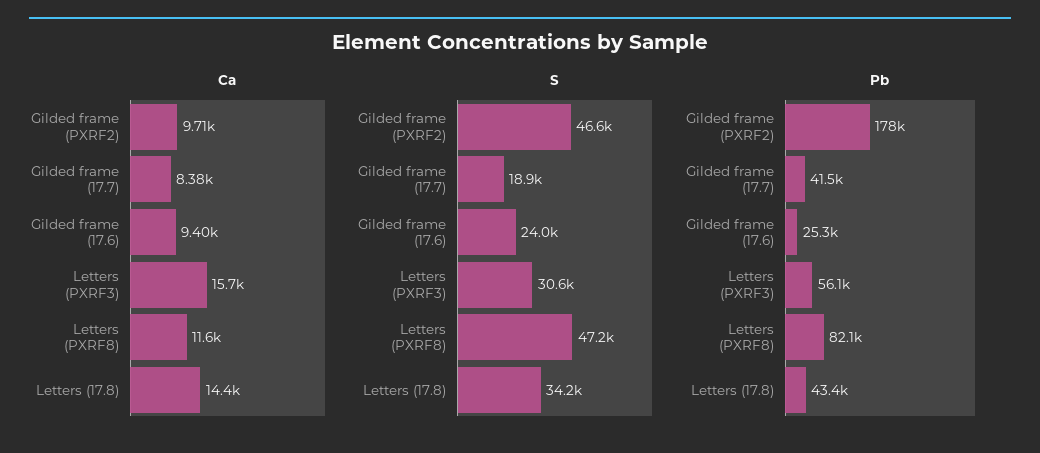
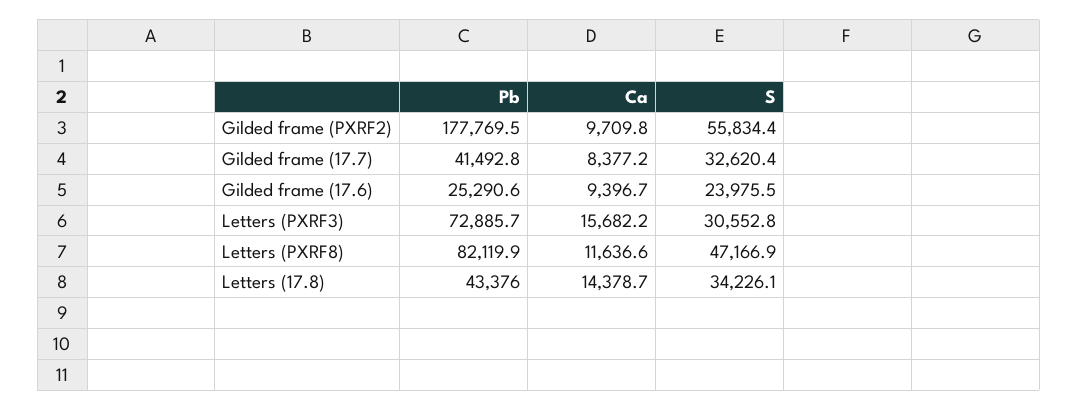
S, Gilded frame (PXRF2): 46600 -> 55834.4
S, Gilded frame (17.7): 18900 -> 32620.4
Pb, Letters (PXRF3): 56100 -> 72885.7

